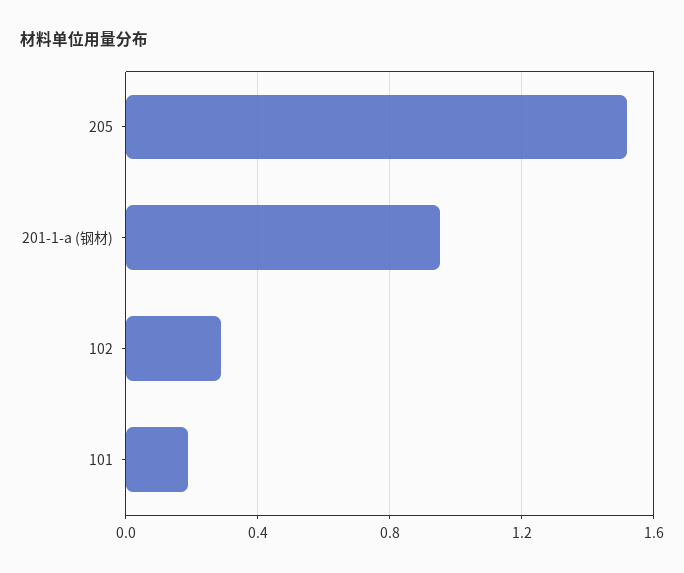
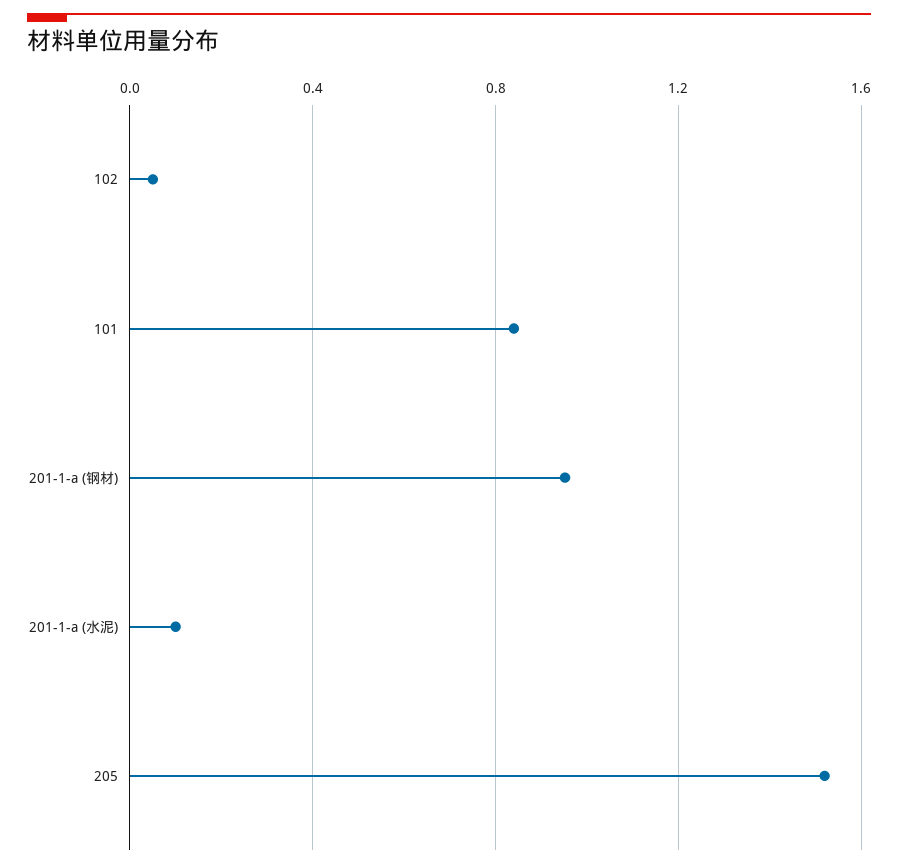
102: 0.3 -> 0.05
101: 0.2 -> 0.85
201-1-a (水泥): none -> 0.1

